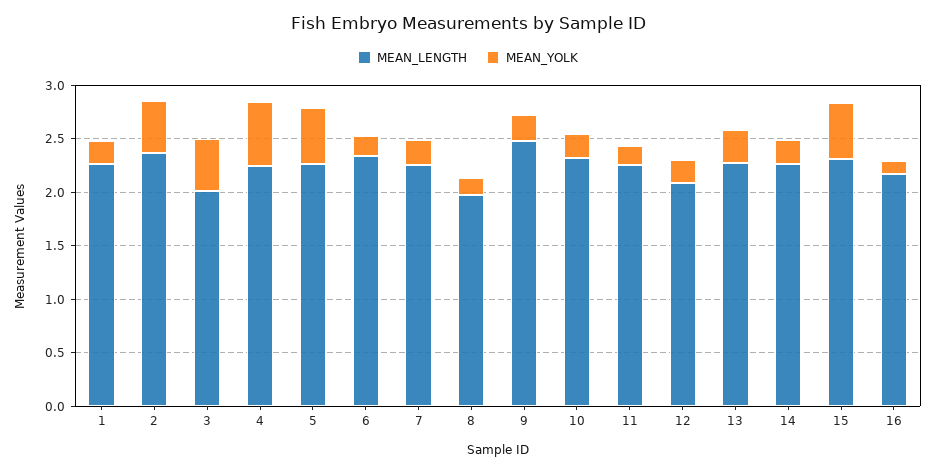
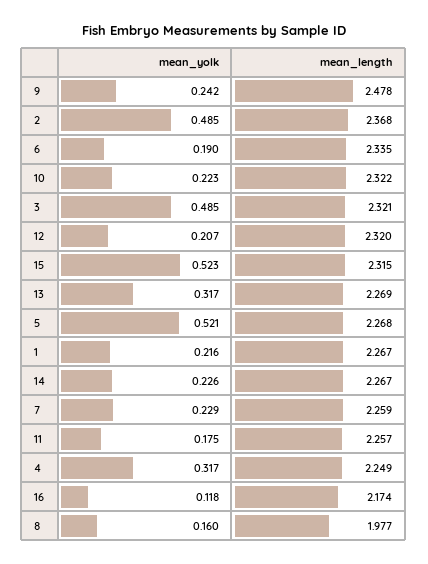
MEAN_LENGTH, 3: 2 -> 2.321
MEAN_YOLK, 4: 0.6 -> 0.317
MEAN_LENGTH, 12: 2.1 -> 2.32

